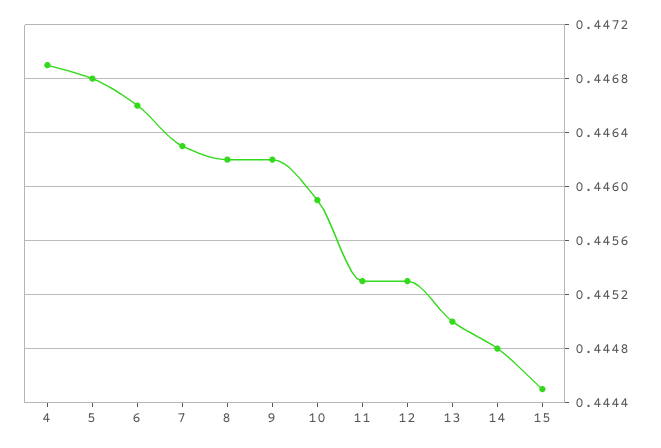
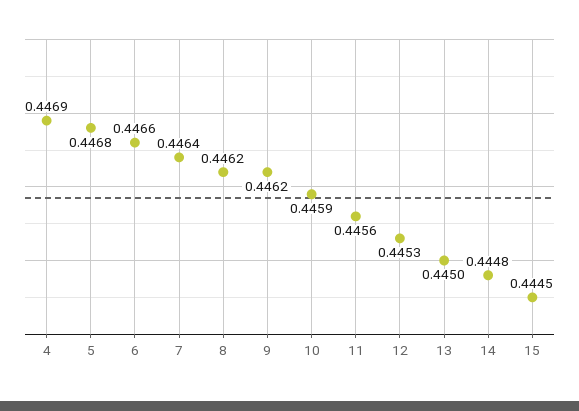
7: 0.4463 -> 0.4464
11: 0.4453 -> 0.4456

